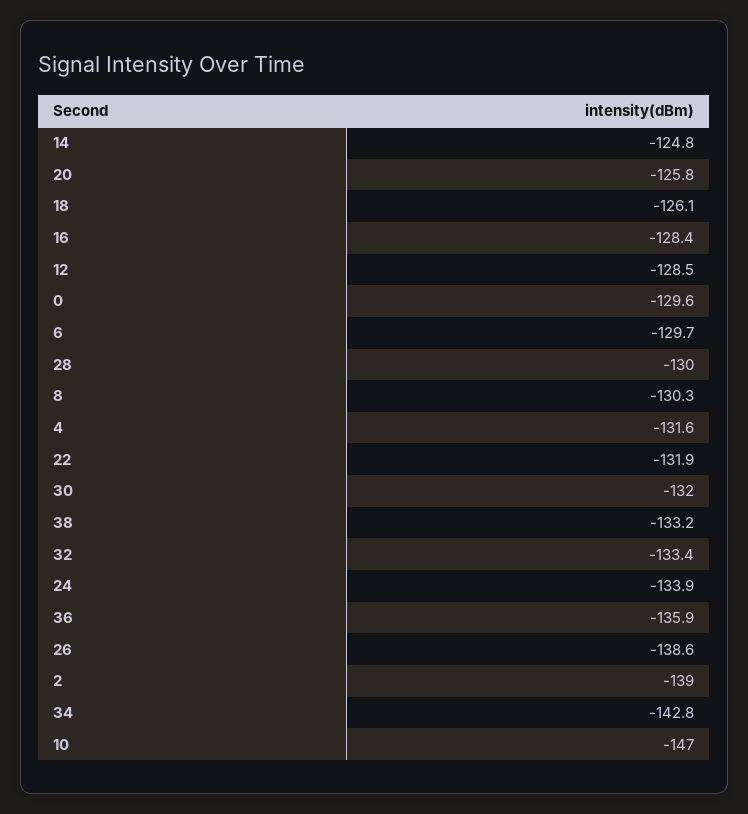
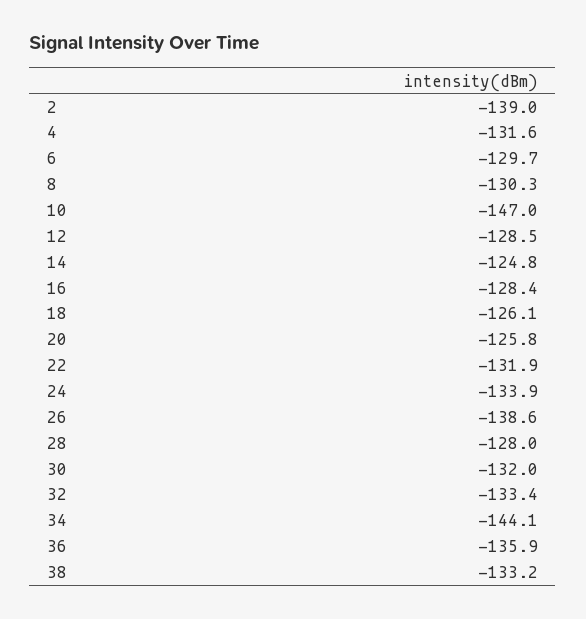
0: -129.6 -> none
28: -130 -> -128
34: -142.8 -> -144.1

